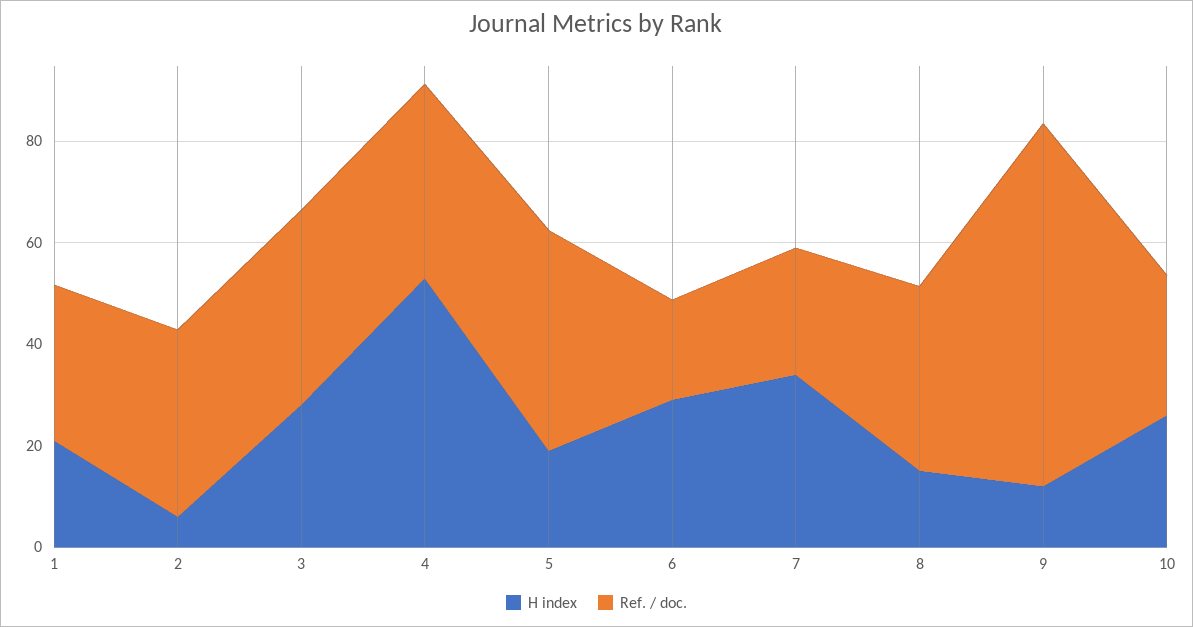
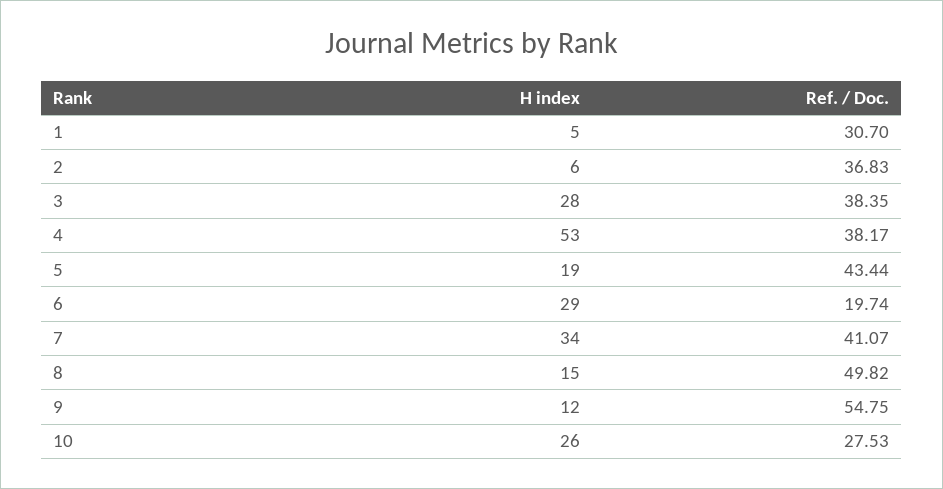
H index, 1: 20 -> 5
Ref. / doc., 7: 25 -> 41.07
Ref. / doc., 8: 35 -> 49.82
Ref. / doc., 9: 70 -> 54.75

